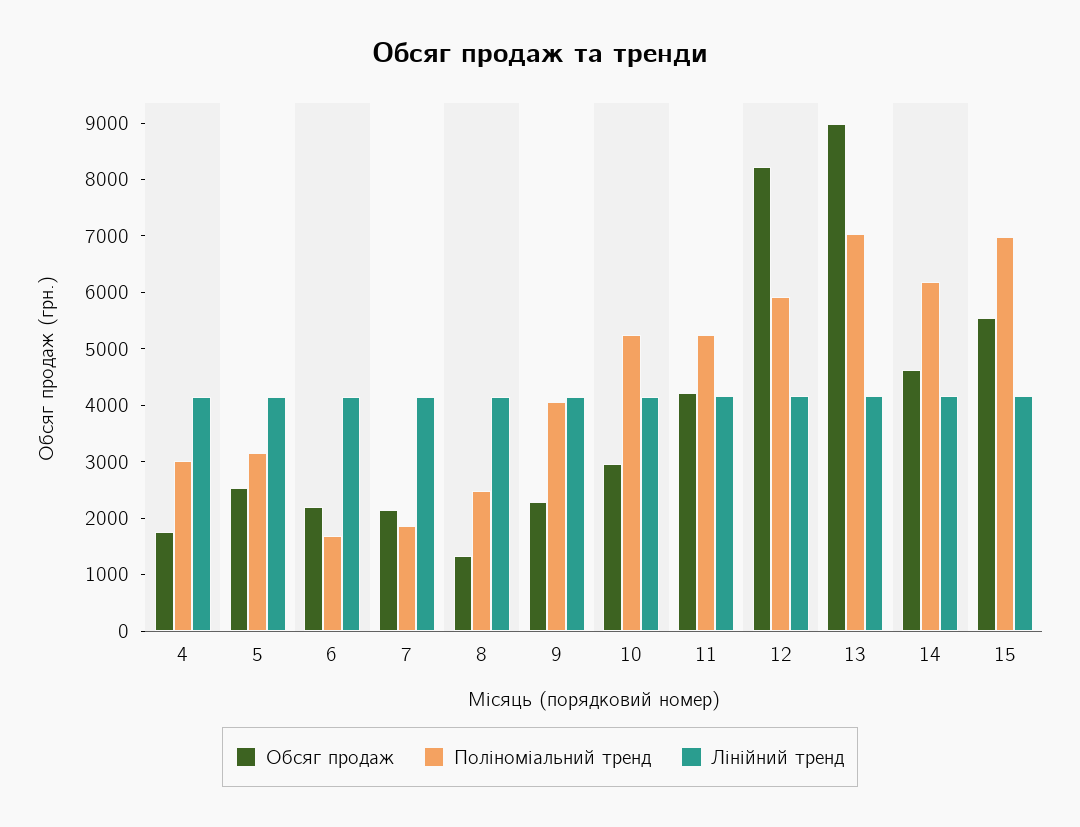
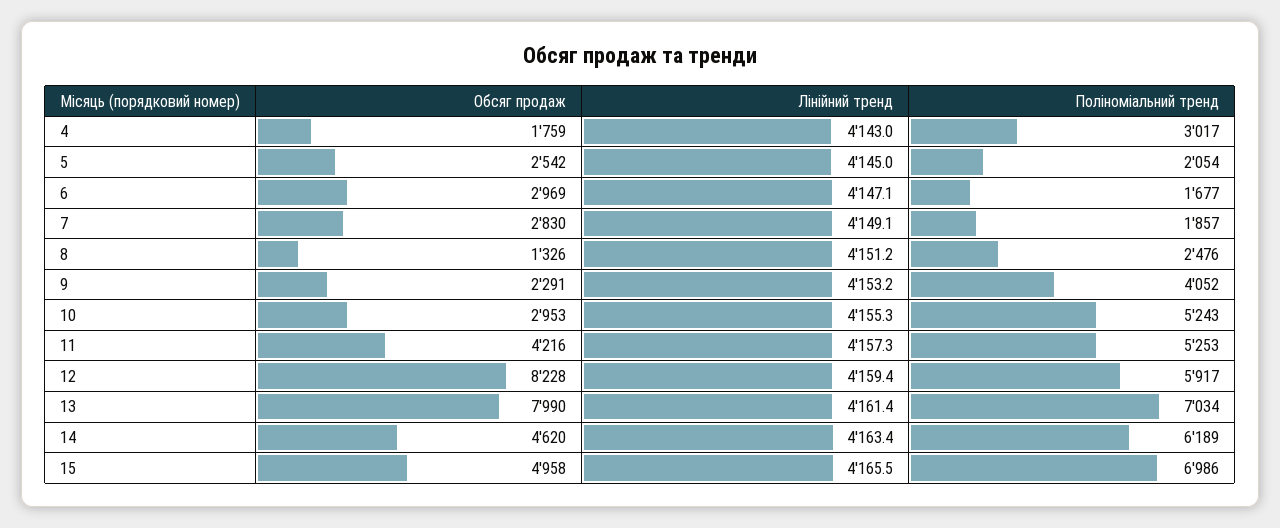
Поліноміальний тренд, 5: 3200 -> 2054
Обсяг продаж, 6: 2200 -> 2969
Обсяг продаж, 7: 2200 -> 2830
Обсяг продаж, 13: 9000 -> 7990
Обсяг продаж, 15: 5600 -> 4958

